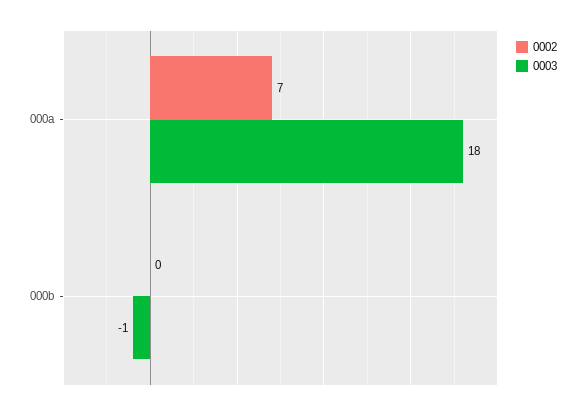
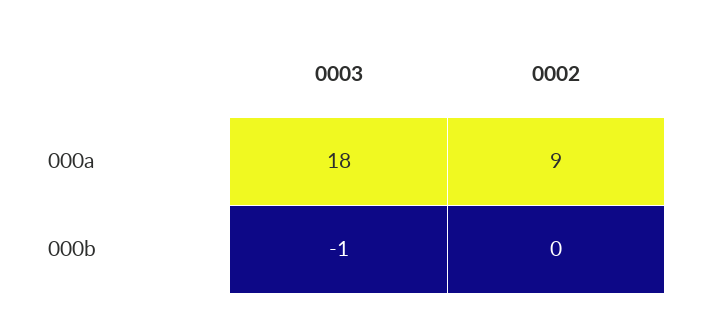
0002, 000a: 7 -> 9

